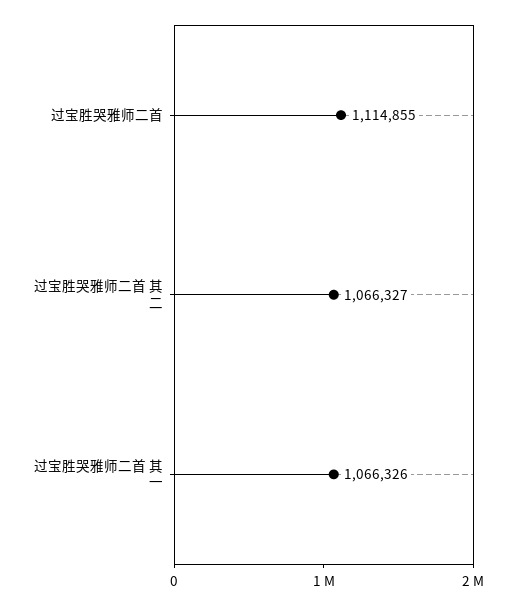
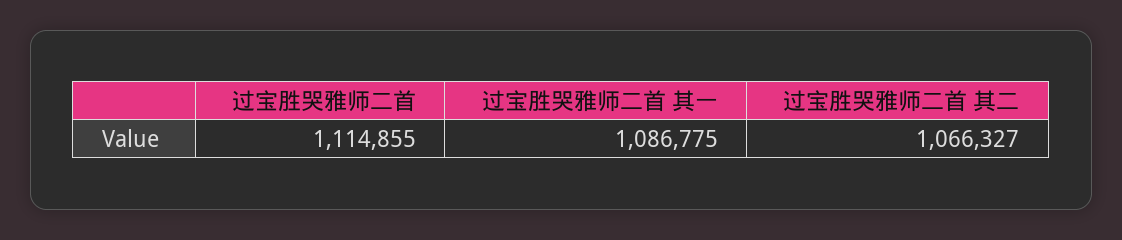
过宝胜哭雅师二首 其一: 1066326 -> 1086775

